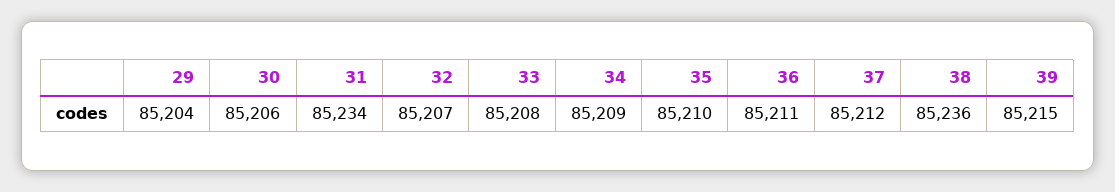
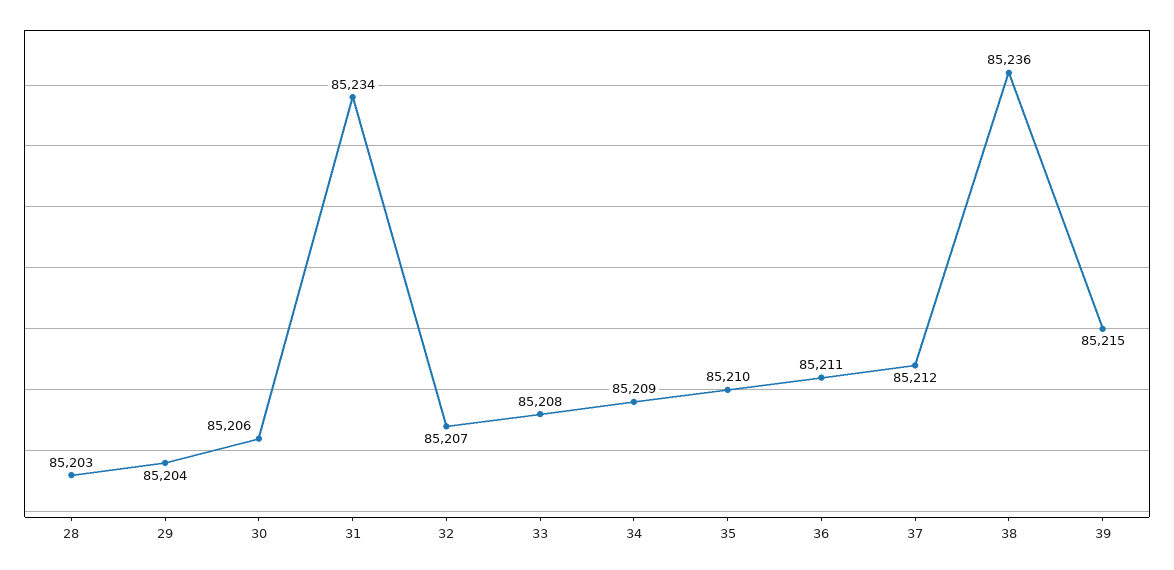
28: none -> 85203

